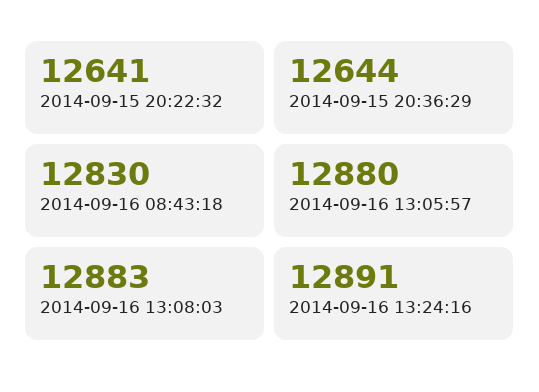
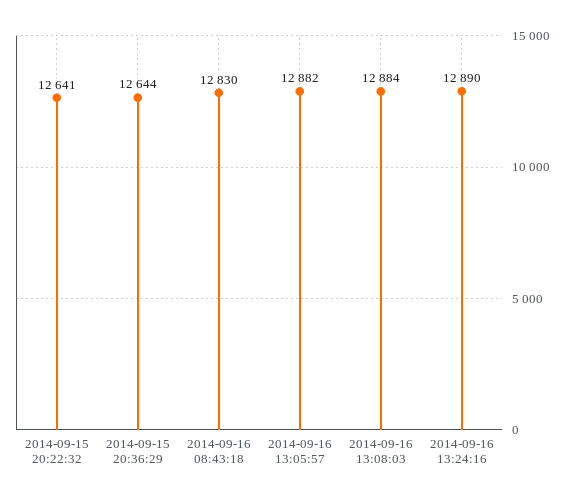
2014-09-16 13:05:57: 12880 -> 12882
2014-09-16 13:08:03: 12883 -> 12884
2014-09-16 13:24:16: 12891 -> 12890

